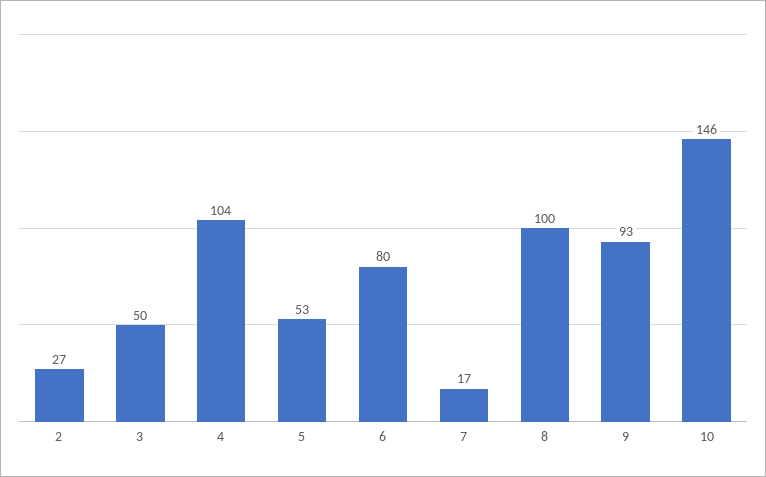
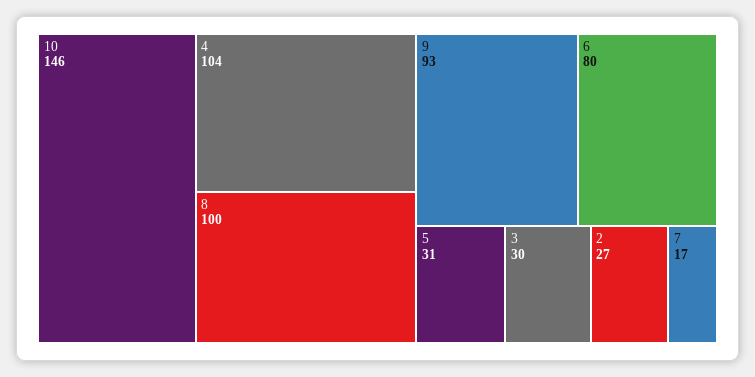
3: 50 -> 30
5: 53 -> 31

